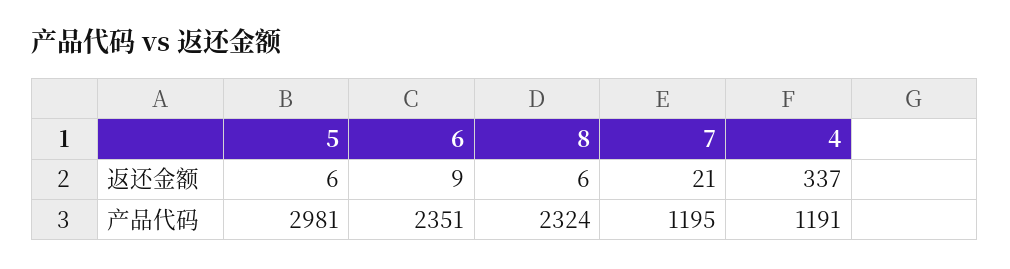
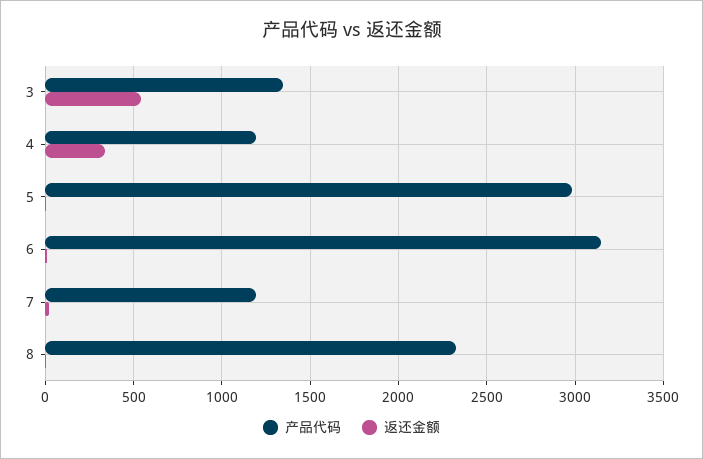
产品代码, 6: 2351 -> 3150
产品代码, 3: none -> 1350
返还金额, 3: none -> 550

